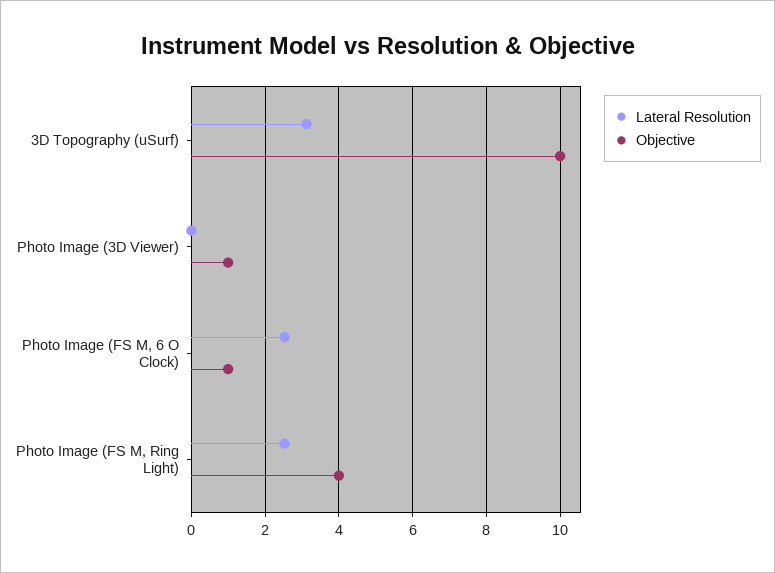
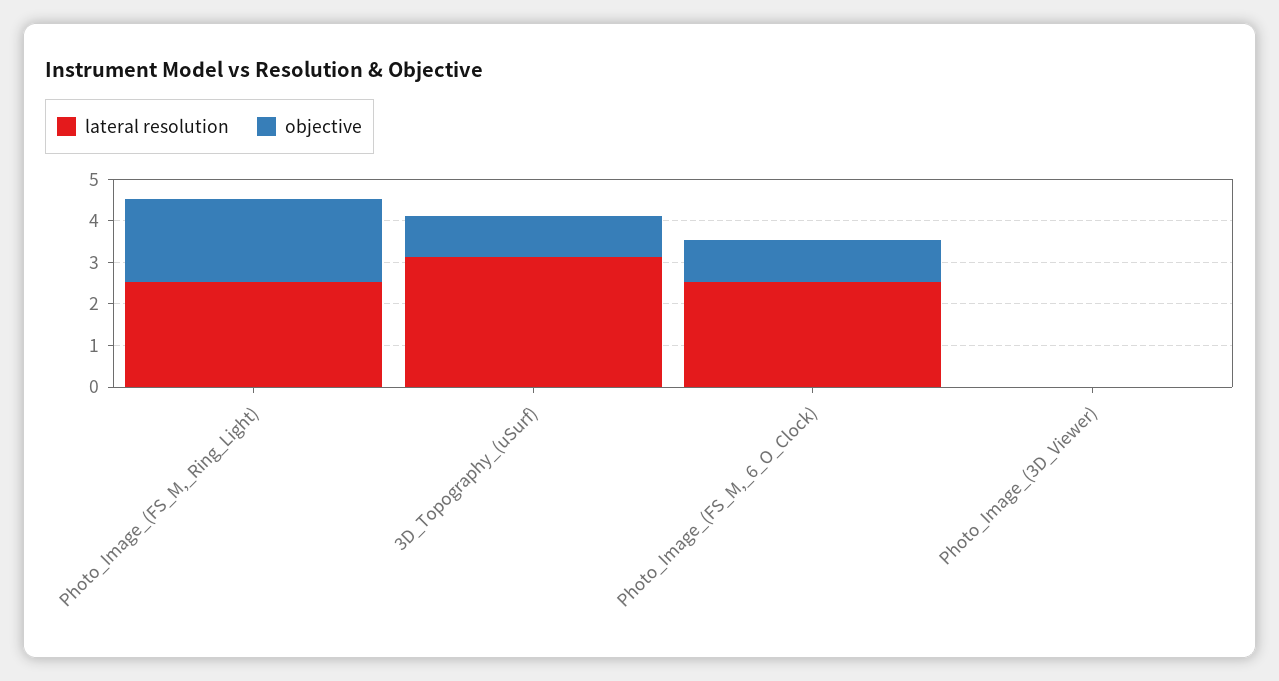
Objective, 3D Topography (uSurf): 10 -> 1
Objective, Photo Image (3D Viewer): 1 -> 0
Objective, Photo Image (FS M, Ring Light): 4 -> 2

